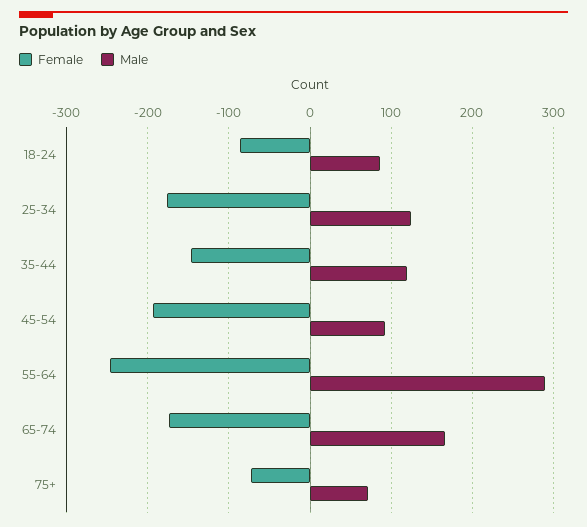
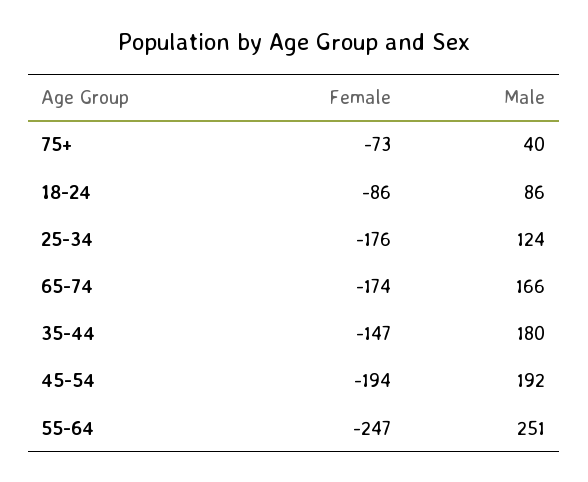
Male, 35-44: 120 -> 180
Male, 45-54: 90 -> 192
Male, 55-64: 290 -> 251
Male, 75+: 70 -> 40

